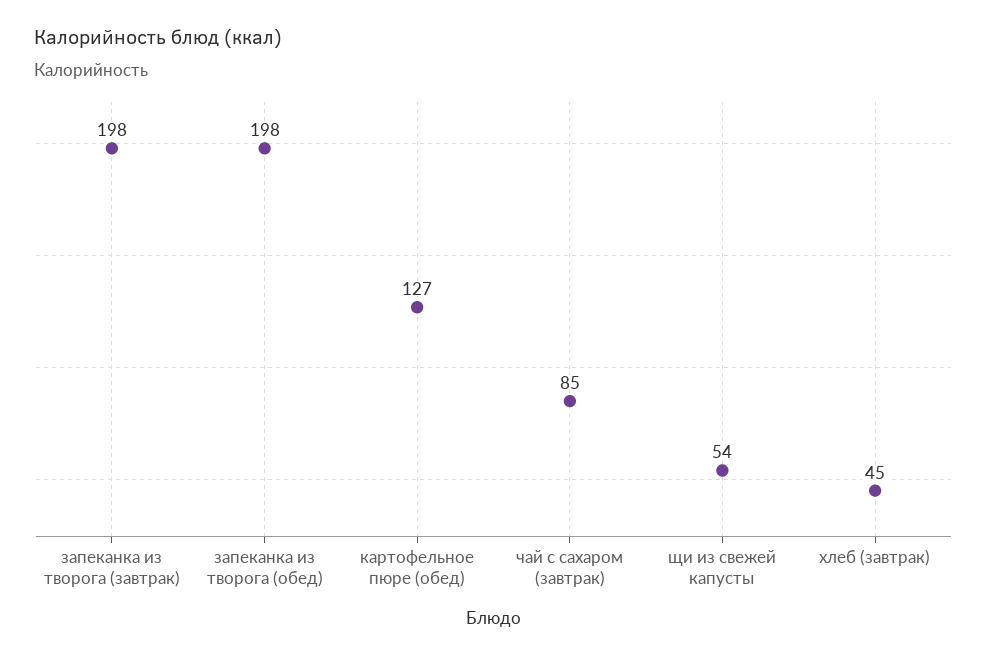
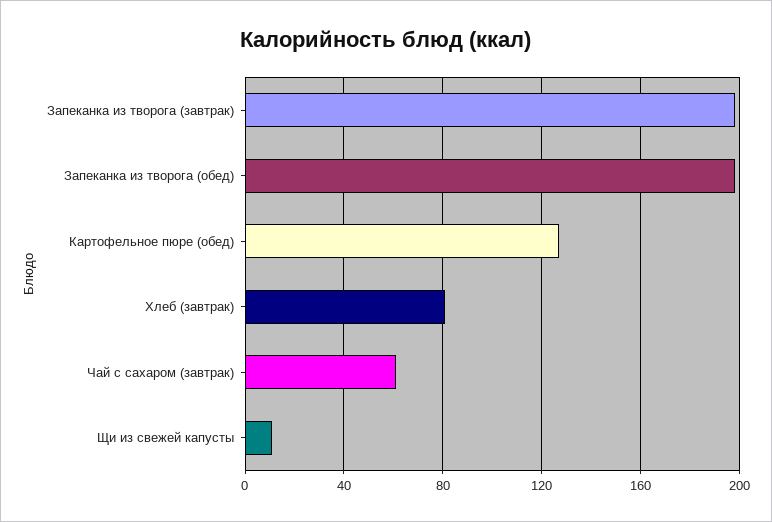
чай с сахаром (завтрак): 85 -> 60
щи из свежей капусты: 54 -> 10
хлеб (завтрак): 45 -> 80

